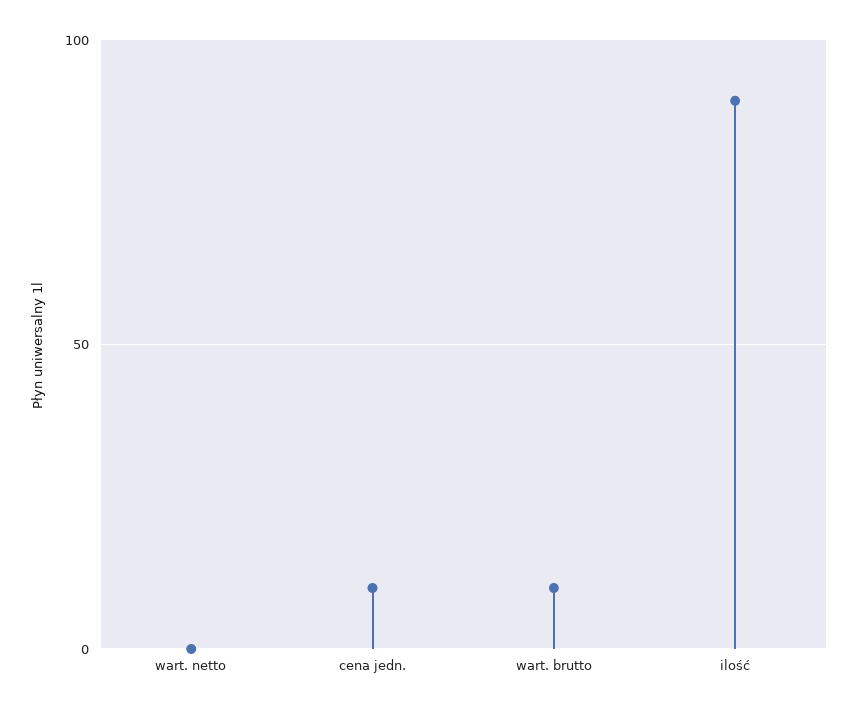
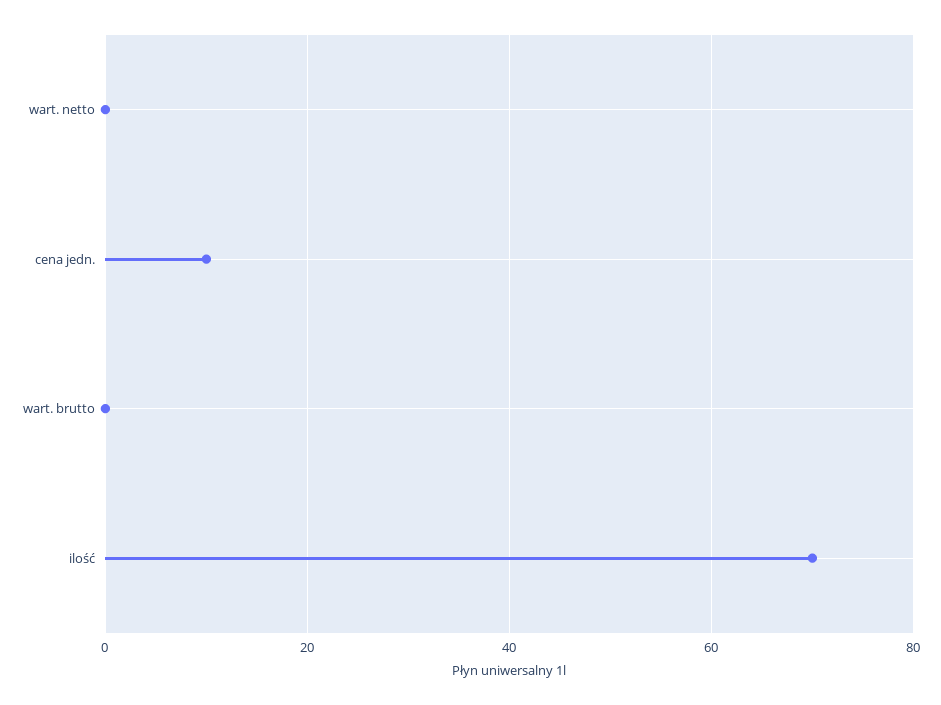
wart. brutto: 10 -> 0
ilość: 90 -> 70

